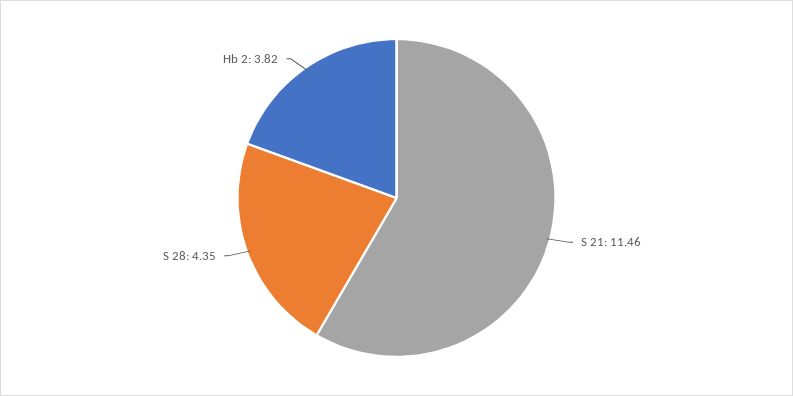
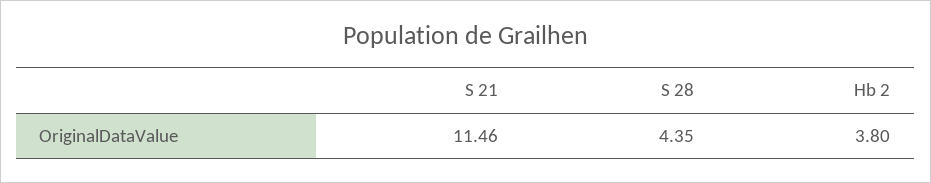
Hb 2: 3.82 -> 3.8

